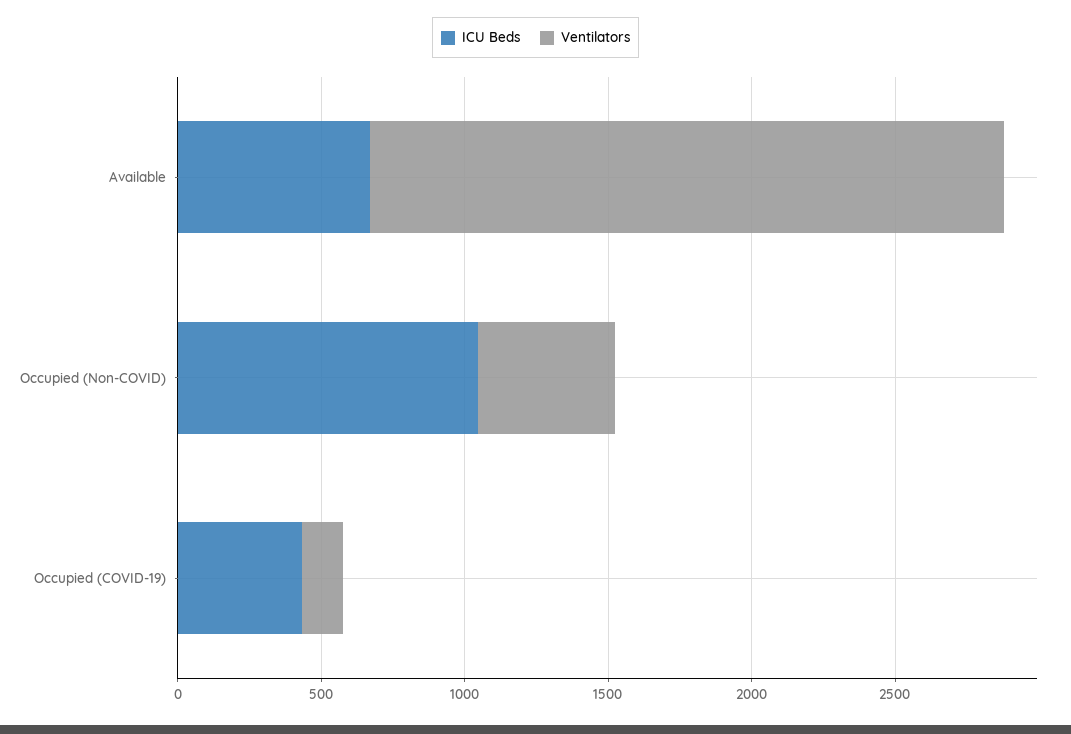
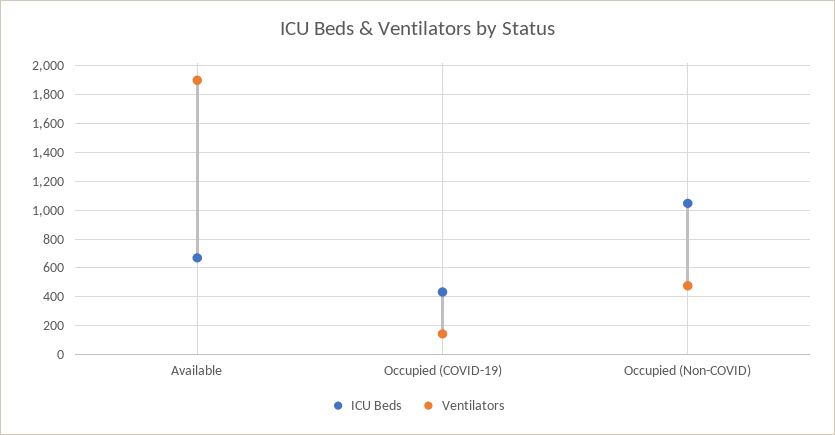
Ventilators, Available: 2200 -> 1900

